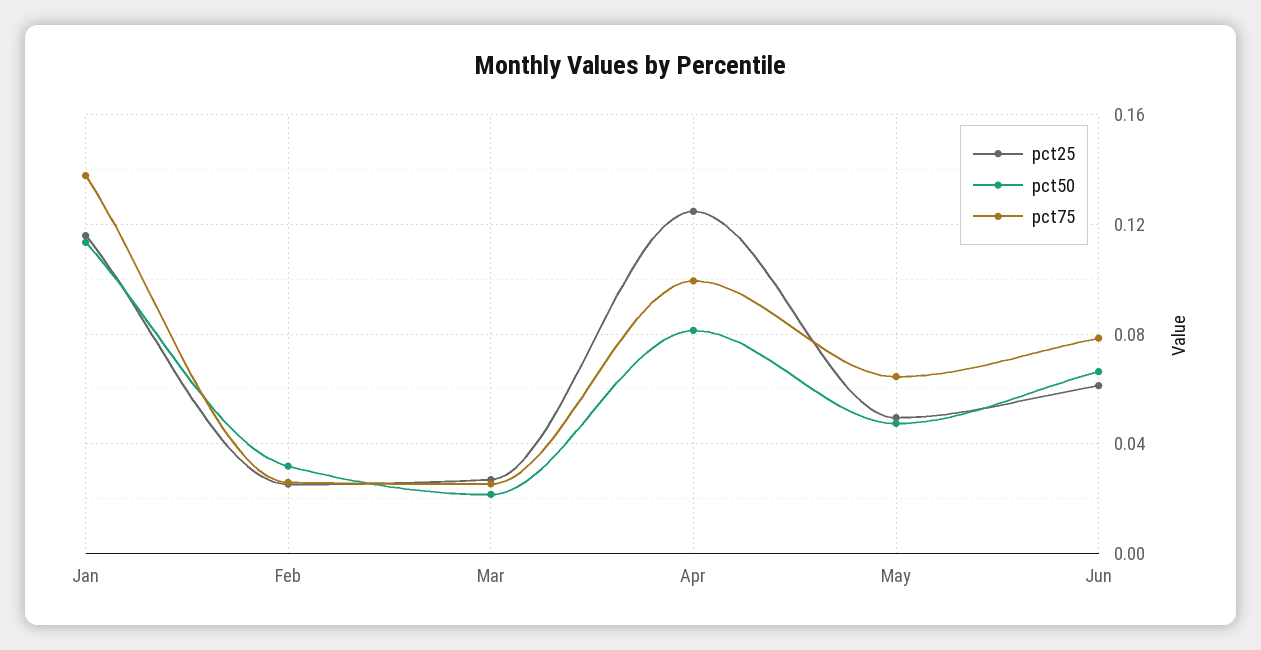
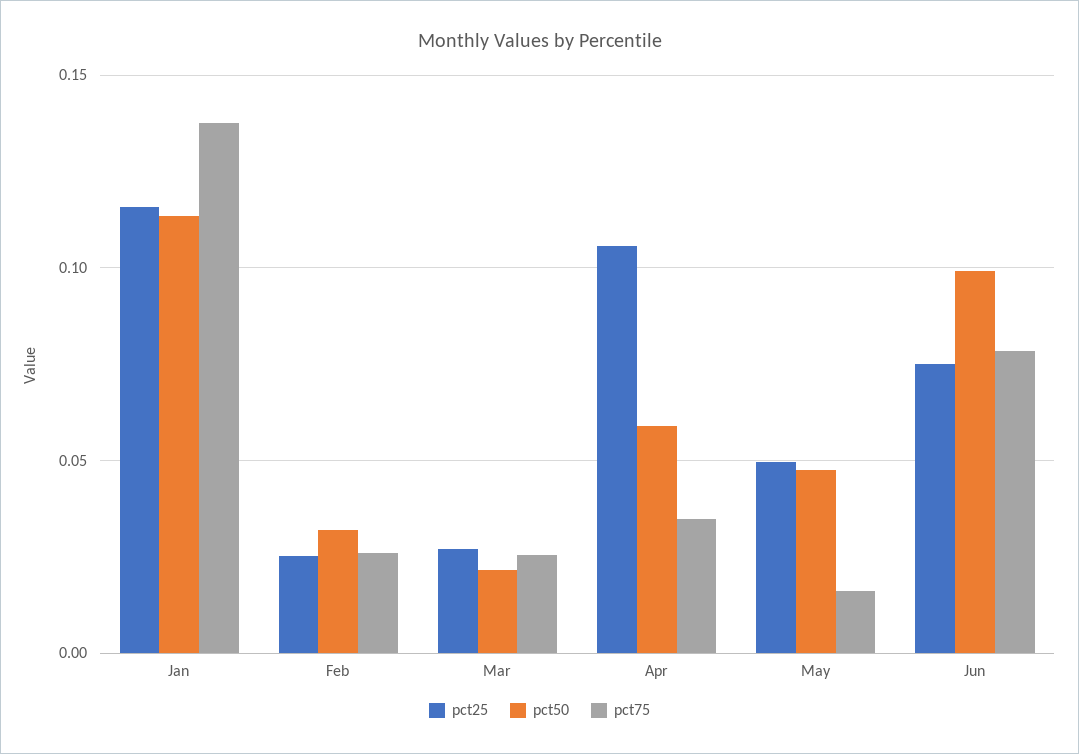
pct25, Apr: 0.125 -> 0.105
pct50, Apr: 0.08 -> 0.06
pct75, Apr: 0.1 -> 0.035
pct75, May: 0.065 -> 0.015
pct25, Jun: 0.06 -> 0.075
pct50, Jun: 0.065 -> 0.1

